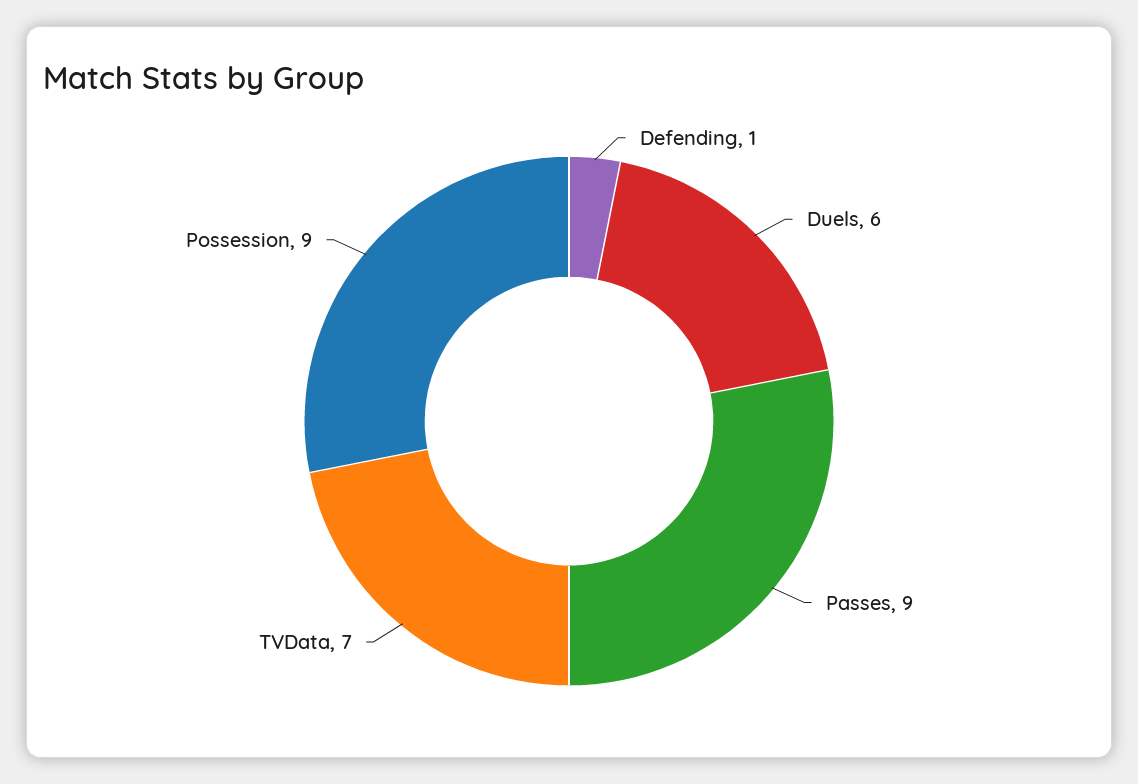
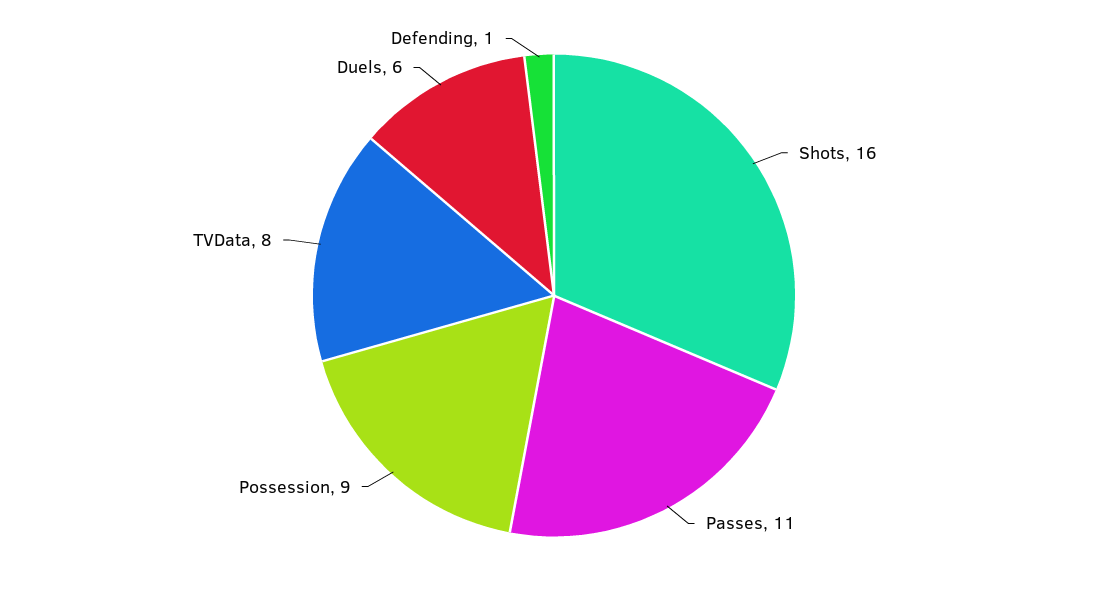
Passes: 9 -> 11
TVData: 7 -> 8
Shots: none -> 16

